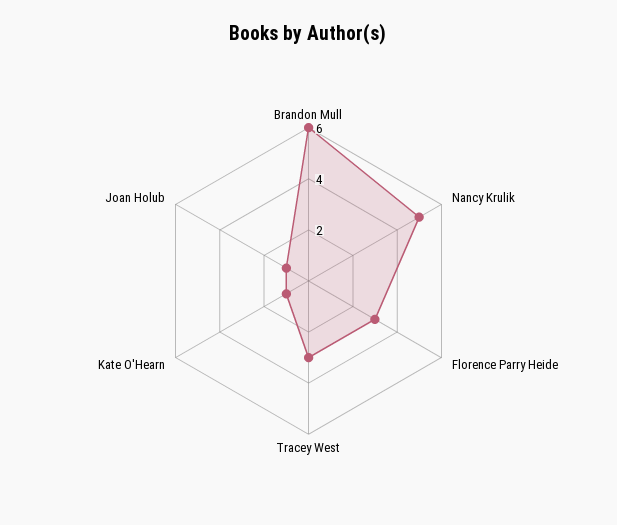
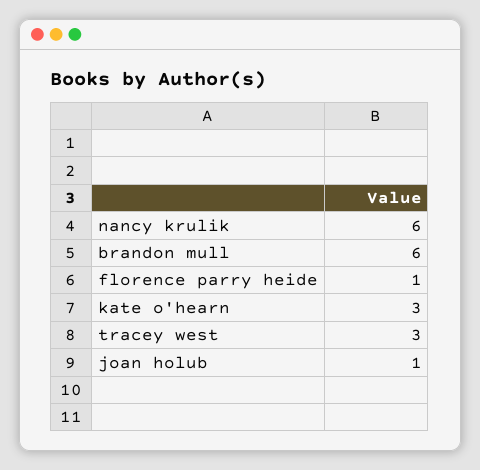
Nancy Krulik: 5 -> 6
Florence Parry Heide: 3 -> 1
Kate O'Hearn: 1 -> 3

